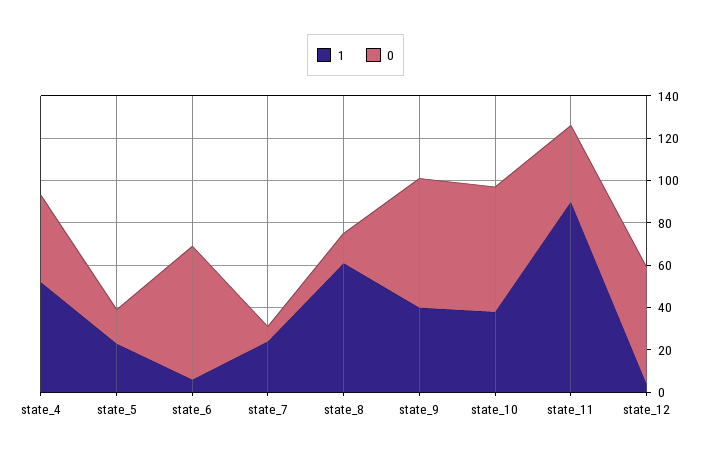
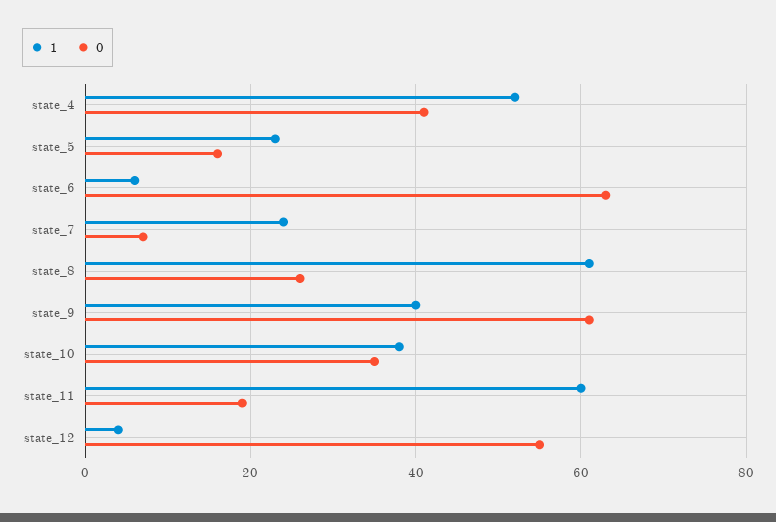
0, state_8: 15 -> 25
0, state_10: 60 -> 35
1, state_11: 90 -> 60
0, state_11: 35 -> 20

